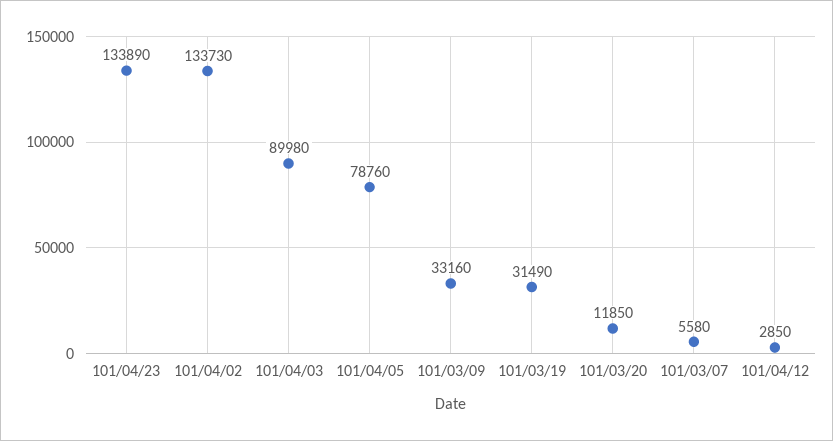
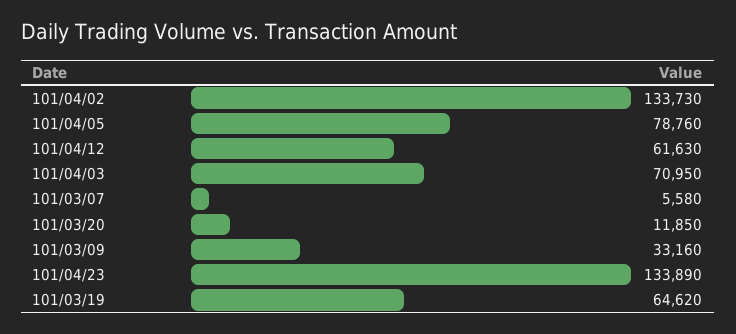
101/04/03: 89980 -> 70950
101/03/19: 31490 -> 64620
101/04/12: 2850 -> 61630

